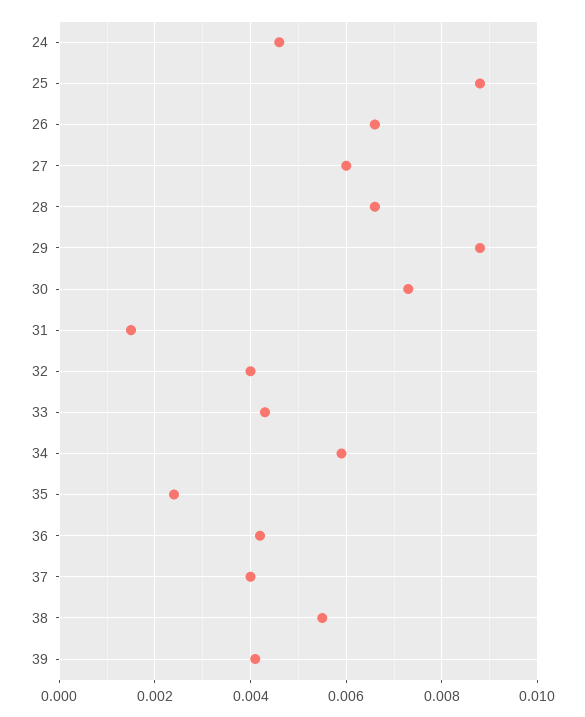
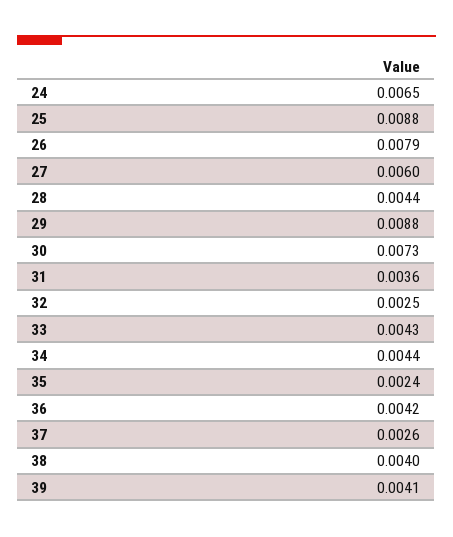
24: 0.0045 -> 0.0065
26: 0.0065 -> 0.0079
28: 0.0065 -> 0.0044
31: 0.0015 -> 0.0036
32: 0.004 -> 0.0025
34: 0.006 -> 0.0044
37: 0.004 -> 0.0026
38: 0.0055 -> 0.004

